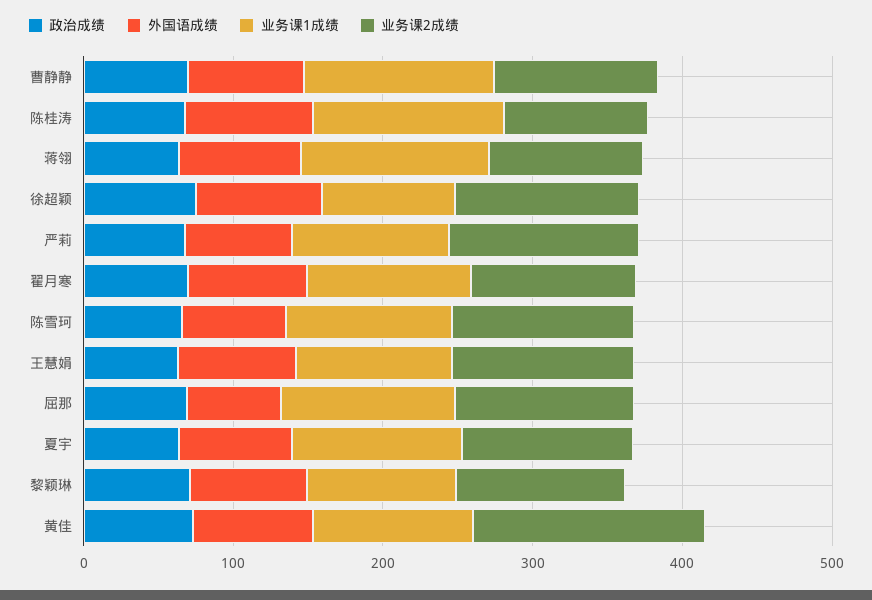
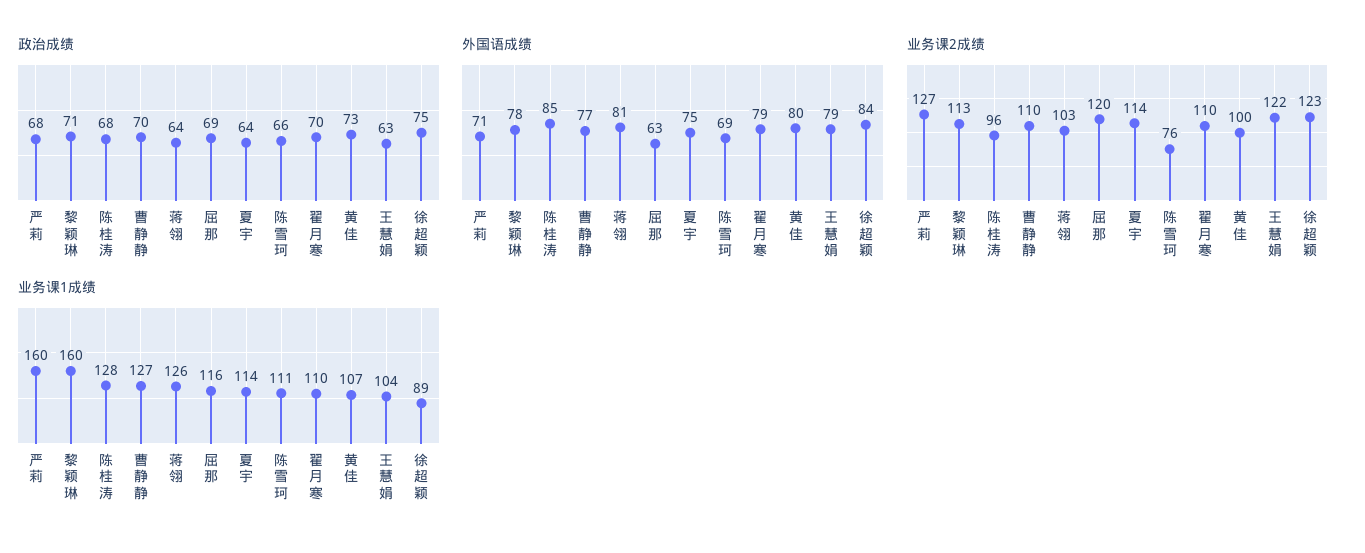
业务课1成绩, 严莉: 100 -> 160
业务课2成绩, 陈雪珂: 120 -> 76
业务课1成绩, 黎颖琳: 100 -> 160
业务课2成绩, 黄佳: 160 -> 100

